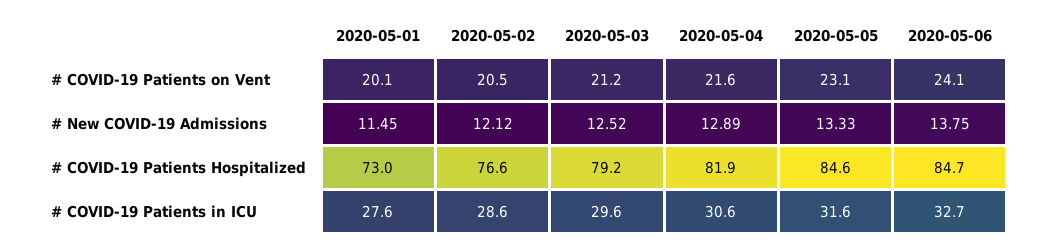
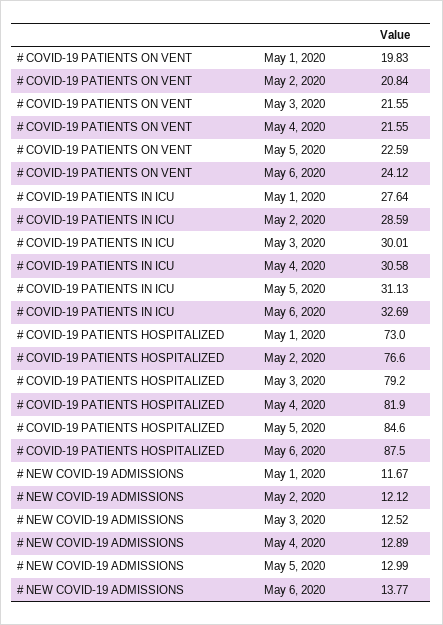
2020-05-01, # COVID-19 Patients on Vent: 20.1 -> 19.83
2020-05-02, # COVID-19 Patients on Vent: 20.5 -> 20.84
2020-05-03, # COVID-19 Patients on Vent: 21.2 -> 21.55
2020-05-05, # COVID-19 Patients on Vent: 23.1 -> 22.59
2020-05-01, # New COVID-19 Admissions: 11.45 -> 11.67
2020-05-05, # New COVID-19 Admissions: 13.33 -> 12.99
2020-05-06, # New COVID-19 Admissions: 13.75 -> 13.77
2020-05-06, # COVID-19 Patients Hospitalized: 84.7 -> 87.5
2020-05-03, # COVID-19 Patients in ICU: 29.6 -> 30.01
2020-05-05, # COVID-19 Patients in ICU: 31.6 -> 31.13

